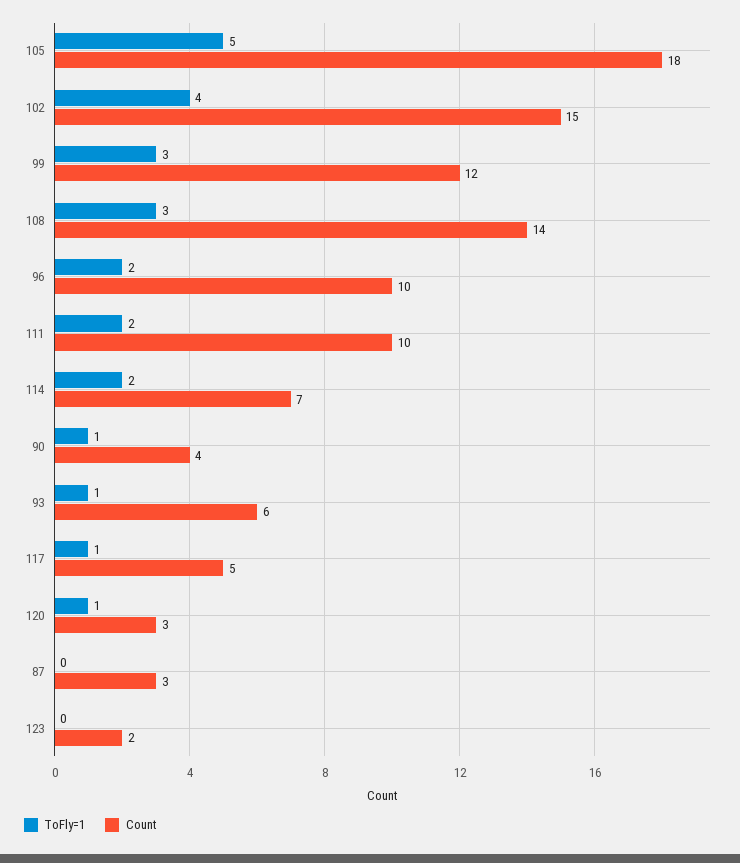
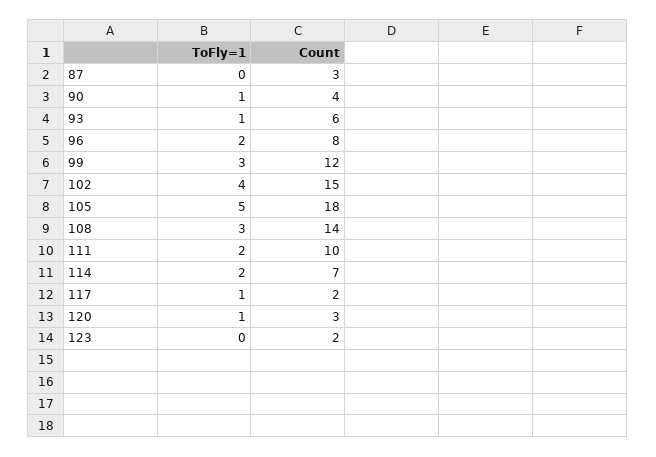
Count, 96: 10 -> 8
Count, 117: 5 -> 2

